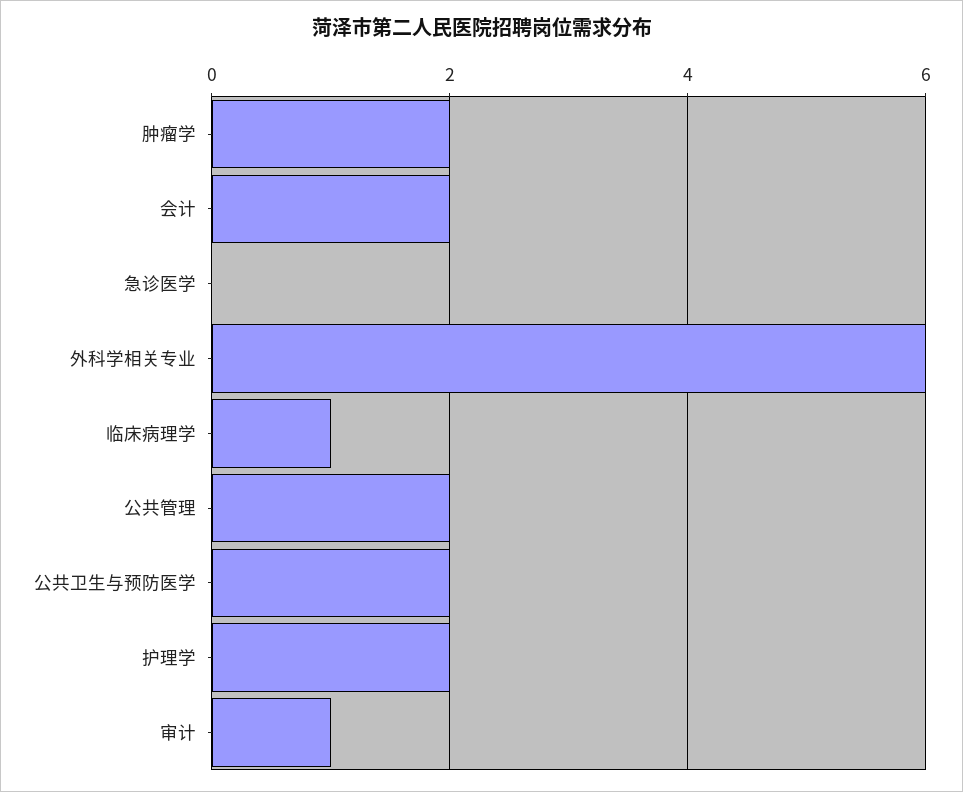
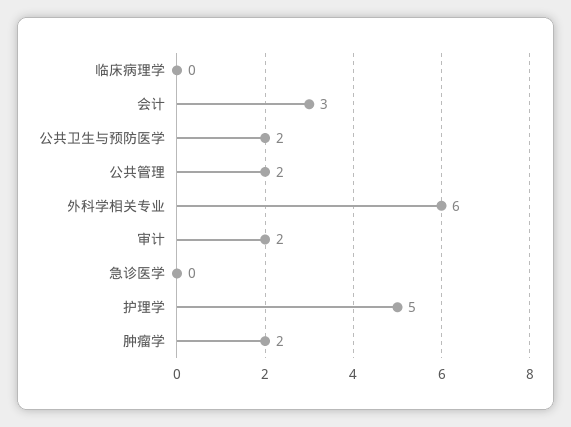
会计: 2 -> 3
临床病理学: 1 -> 0
护理学: 2 -> 5
审计: 1 -> 2

